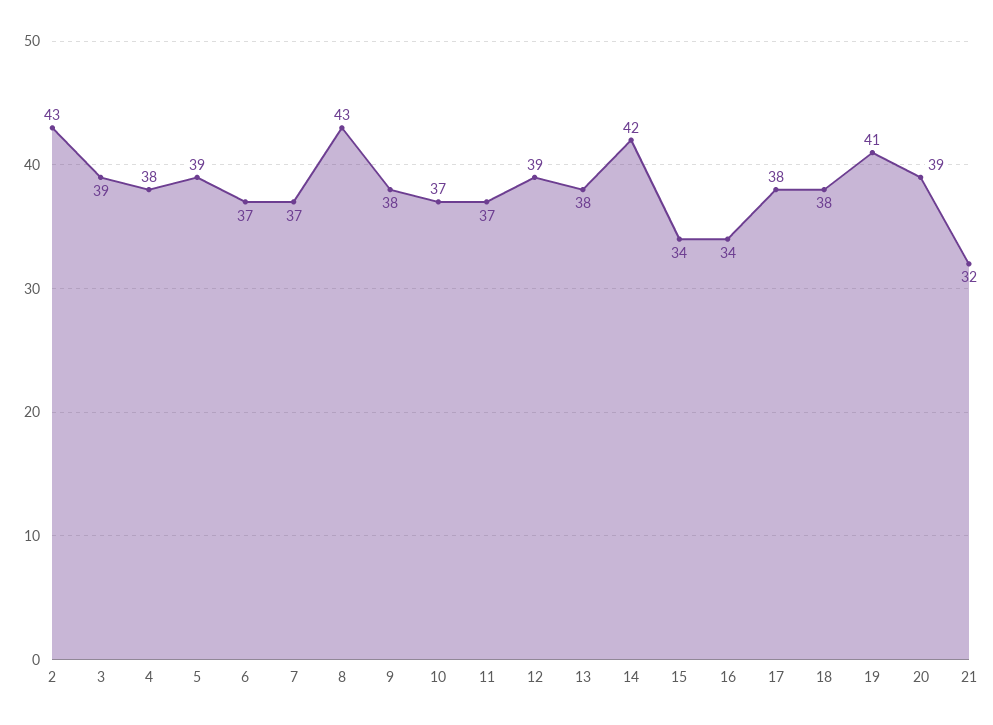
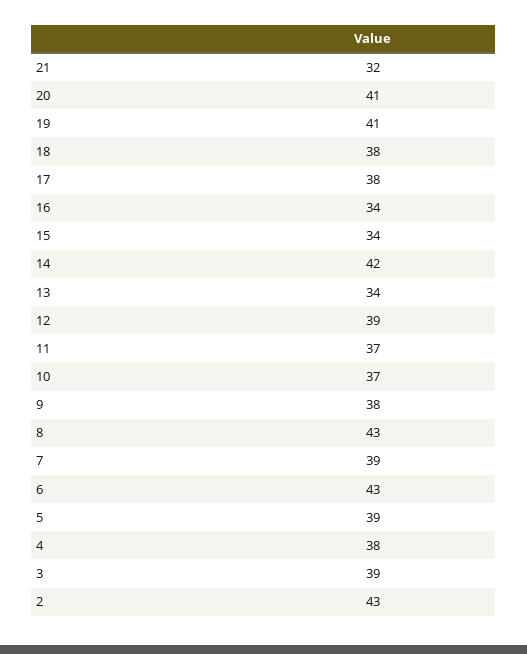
6: 37 -> 43
7: 37 -> 39
13: 38 -> 34
20: 39 -> 41

